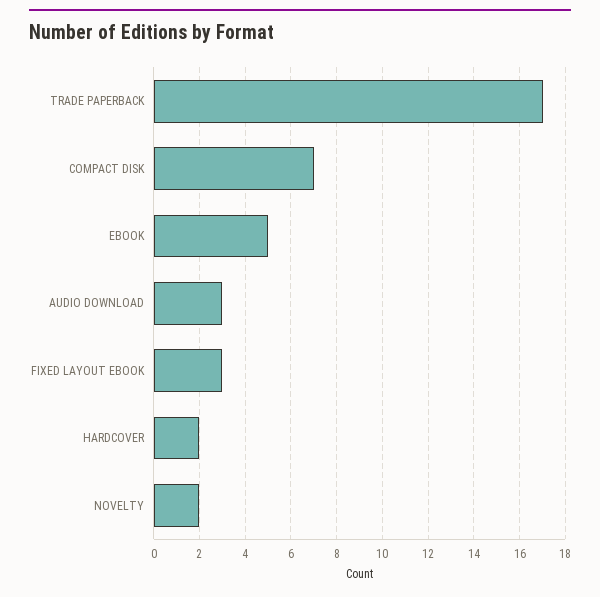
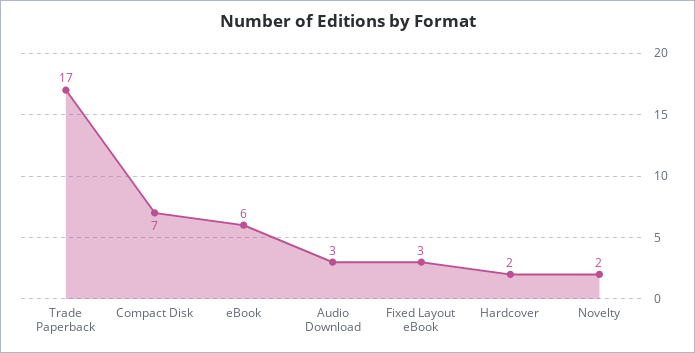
EBOOK: 5 -> 6

